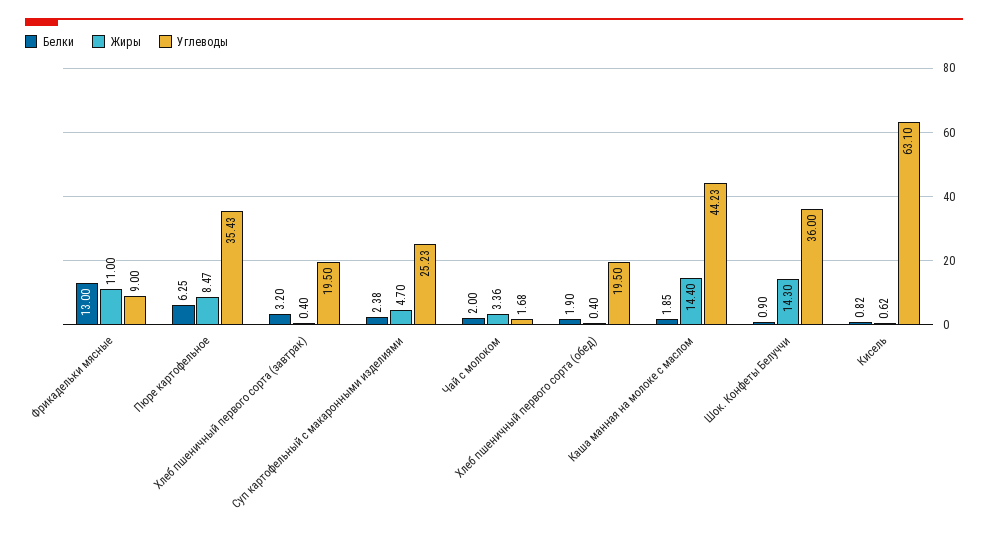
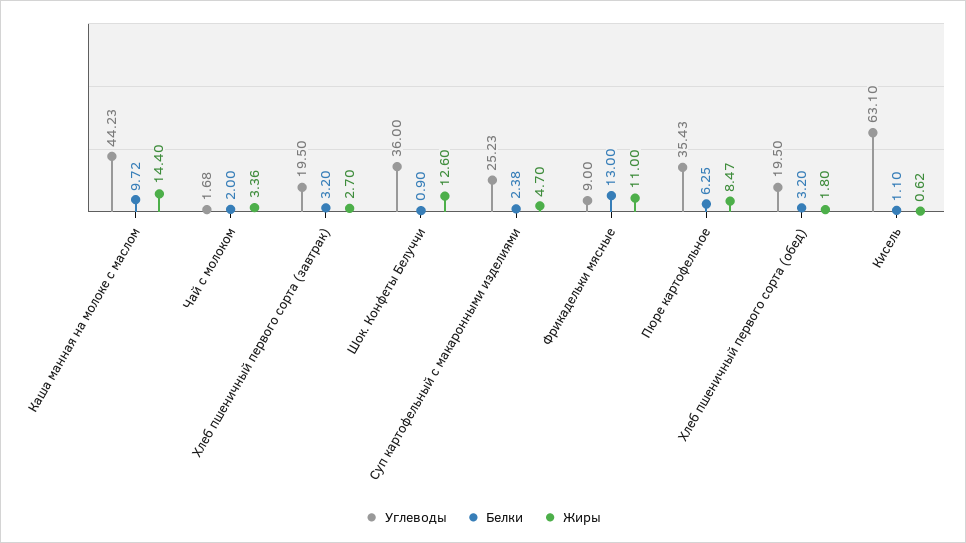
Жиры, Хлеб пшеничный первого сорта (завтрак): 0.4 -> 2.7
Белки, Хлеб пшеничный первого сорта (обед): 1.9 -> 3.2
Жиры, Хлеб пшеничный первого сорта (обед): 0.4 -> 1.8
Белки, Каша манная на молоке с маслом: 1.85 -> 9.72
Жиры, Шок. Конфеты Белуччи: 14.3 -> 12.6
Белки, Кисель: 0.82 -> 1.1

